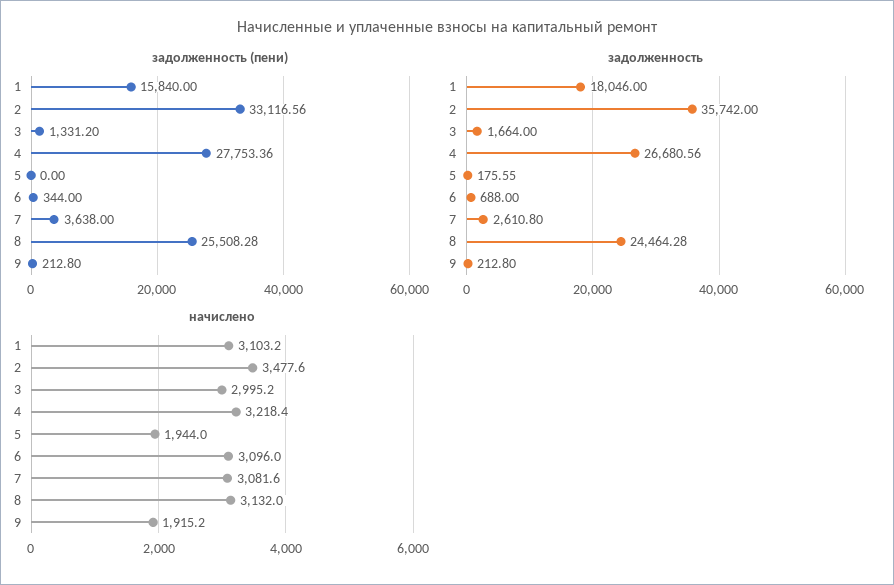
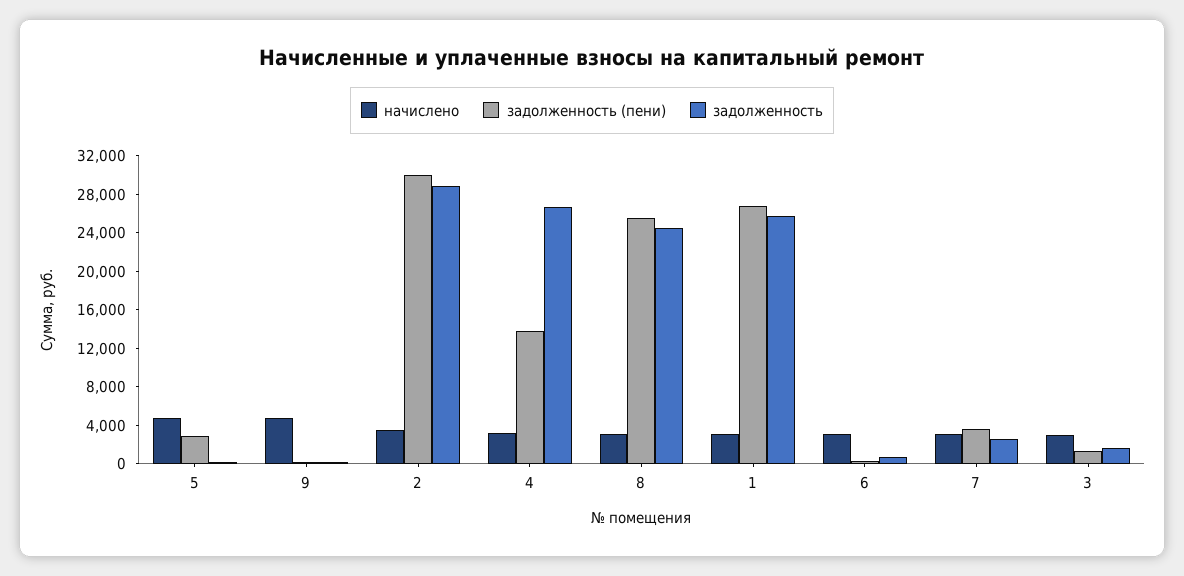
задолженность (пени), 1: 15840 -> 27000
задолженность (пени), 2: 33116.56 -> 30000
задолженность (пени), 4: 27753.36 -> 14000
задолженность (пени), 5: 0 -> 3000
задолженность, 1: 18046 -> 26000
задолженность, 2: 35742 -> 29000
начислено, 5: 1944 -> 5000
начислено, 9: 1915.2 -> 5000

